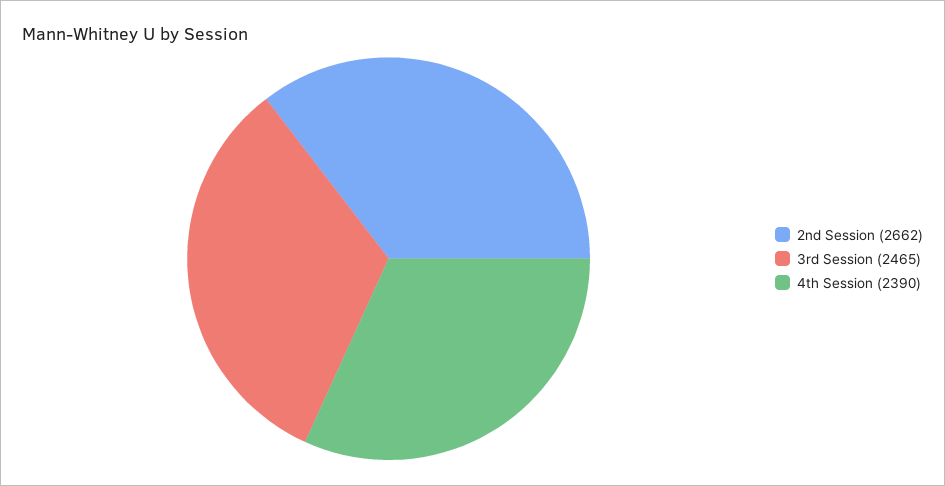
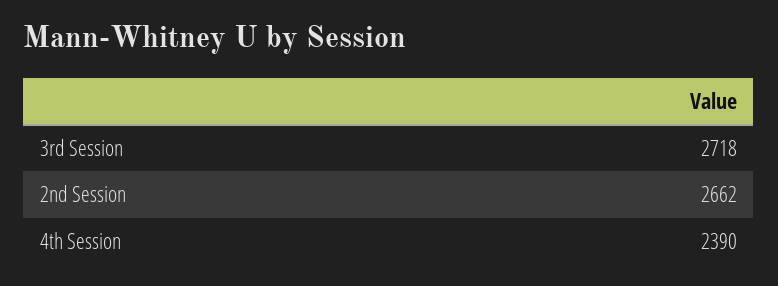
3rd Session: 2465 -> 2718

